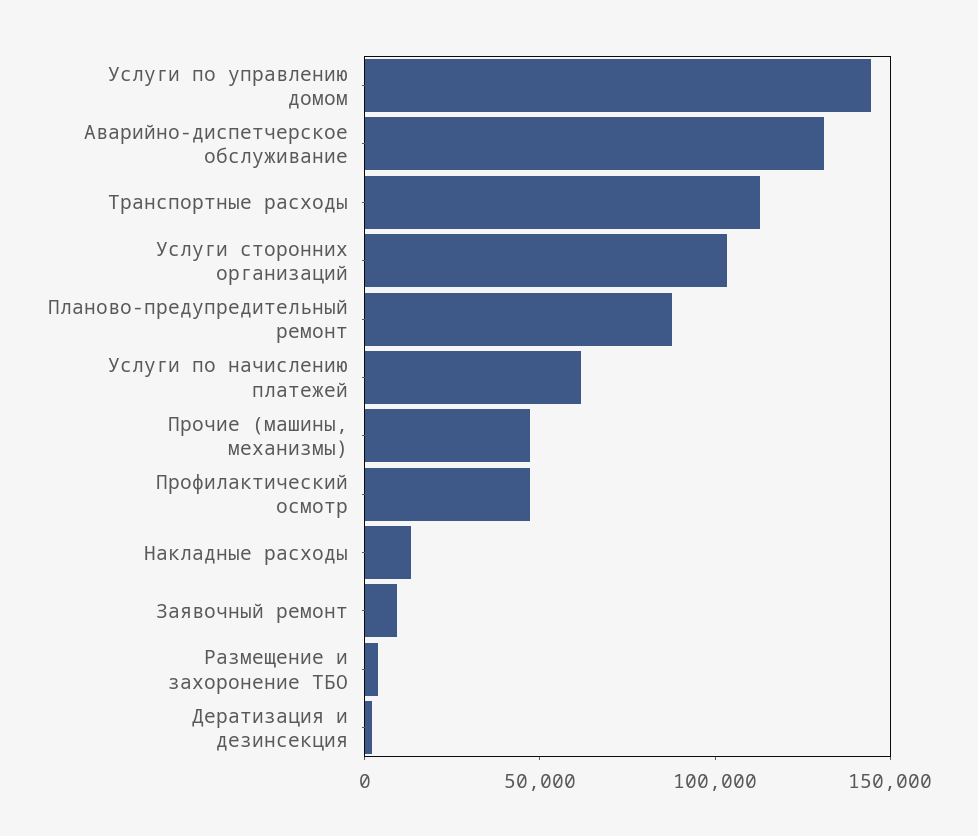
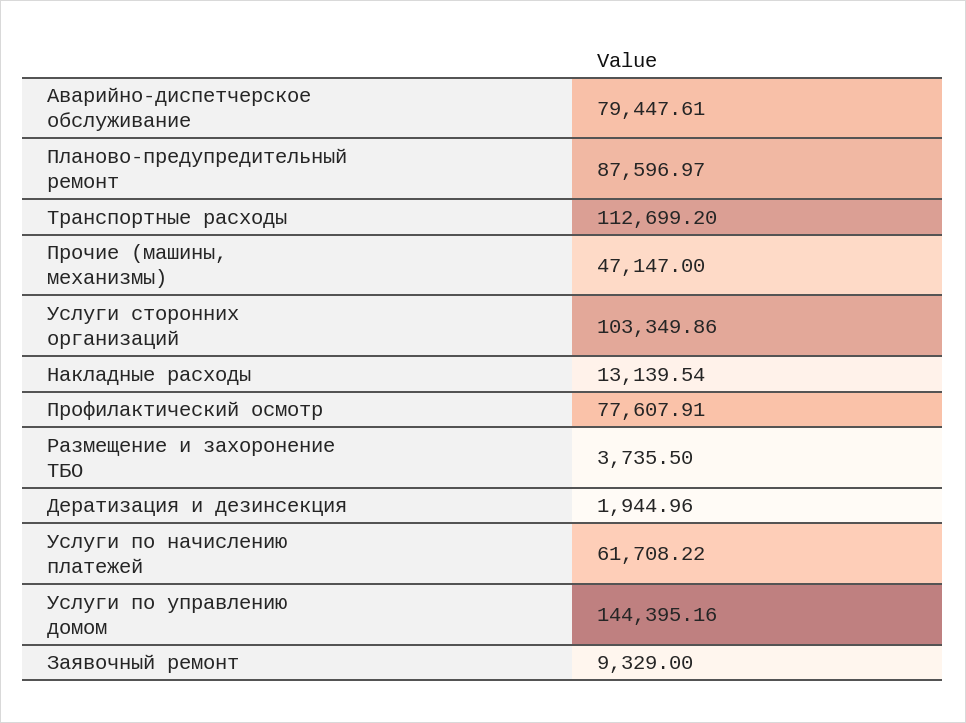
Аварийно-диспетчерское обслуживание: 130000 -> 79447.61
Профилактический осмотр: 50000 -> 77607.91

